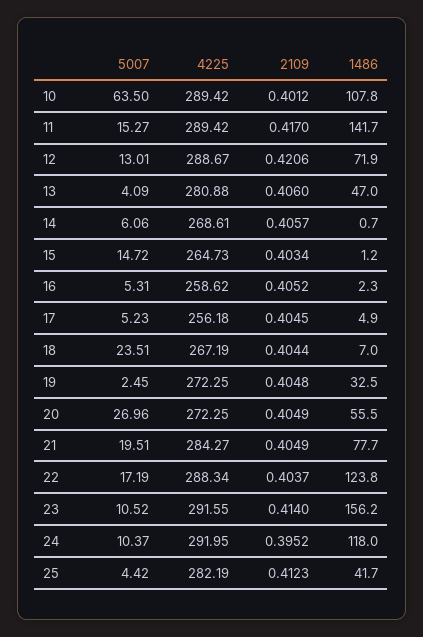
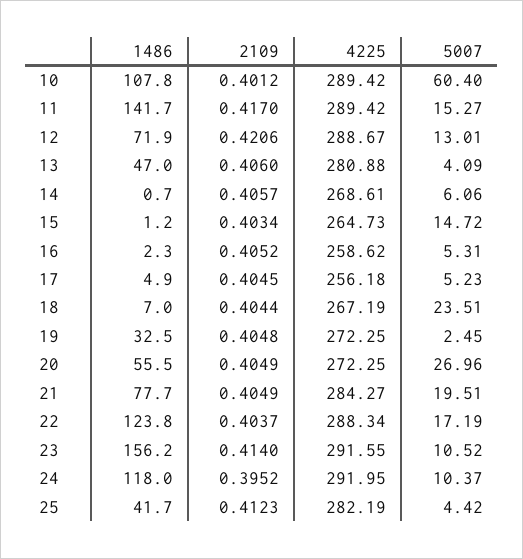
5007, 10: 63.5 -> 60.4

